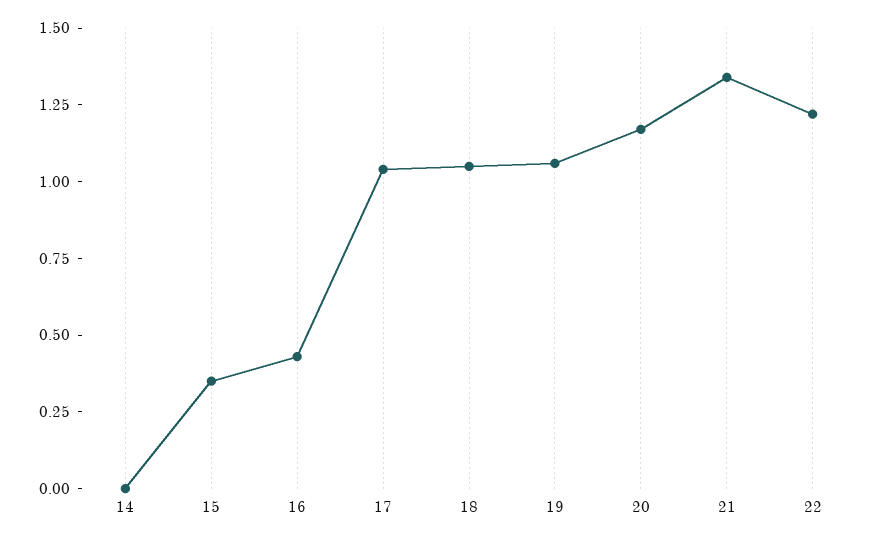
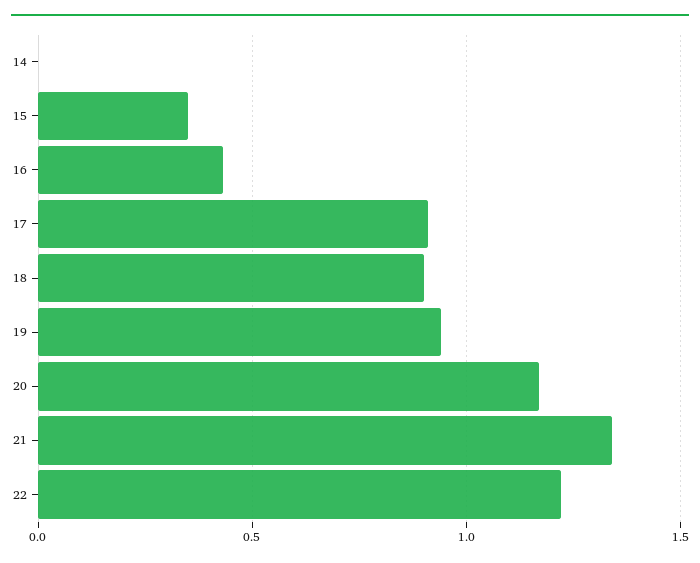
17: 1.05 -> 0.9
18: 1.05 -> 0.9
19: 1.05 -> 0.95

